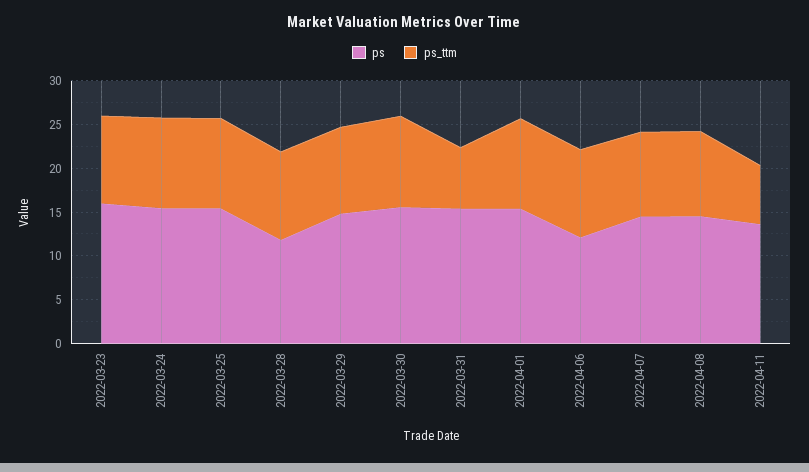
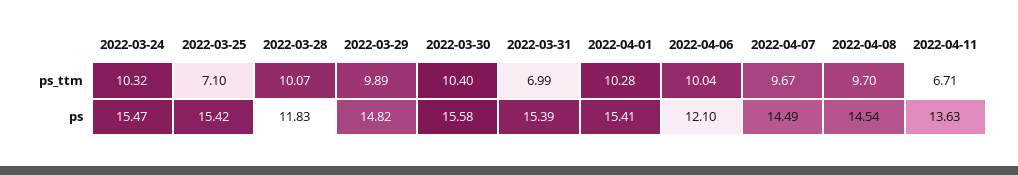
ps, 2022-03-23: 16 -> none
ps_ttm, 2022-03-23: 10 -> none
ps_ttm, 2022-03-25: 10 -> 7.1

